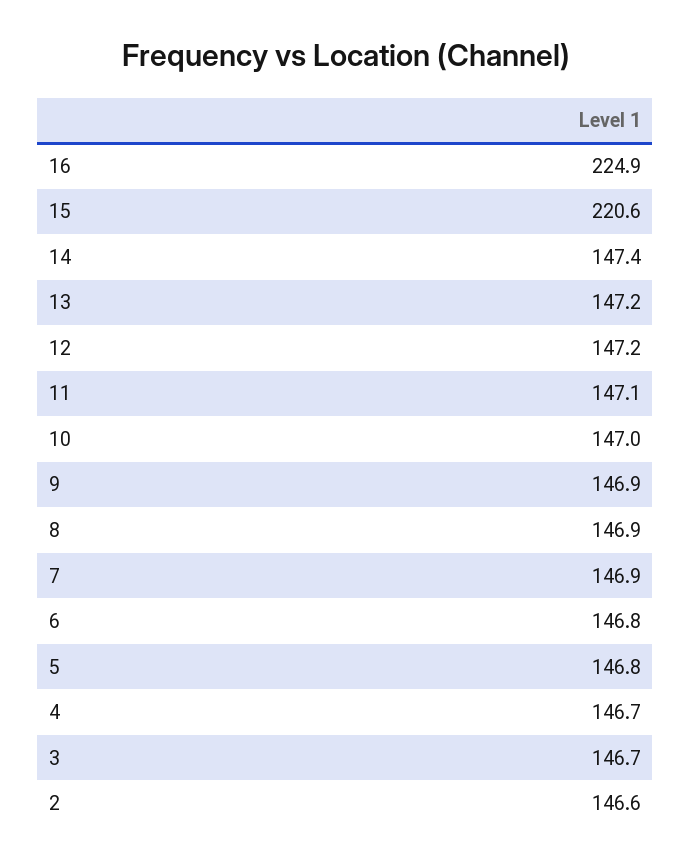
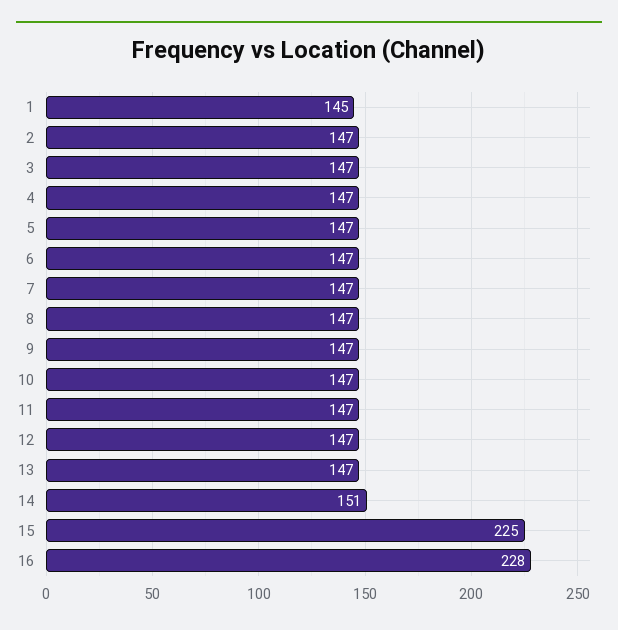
16: 224.9 -> 228
15: 220.6 -> 225
14: 147.4 -> 151
1: none -> 145

